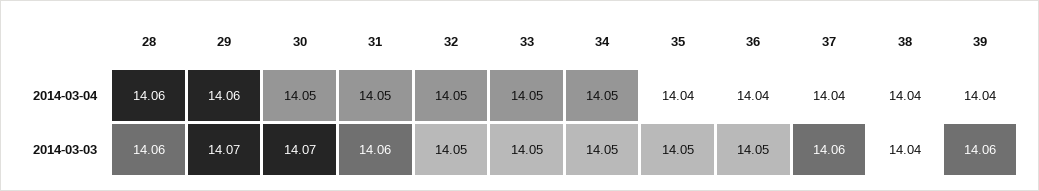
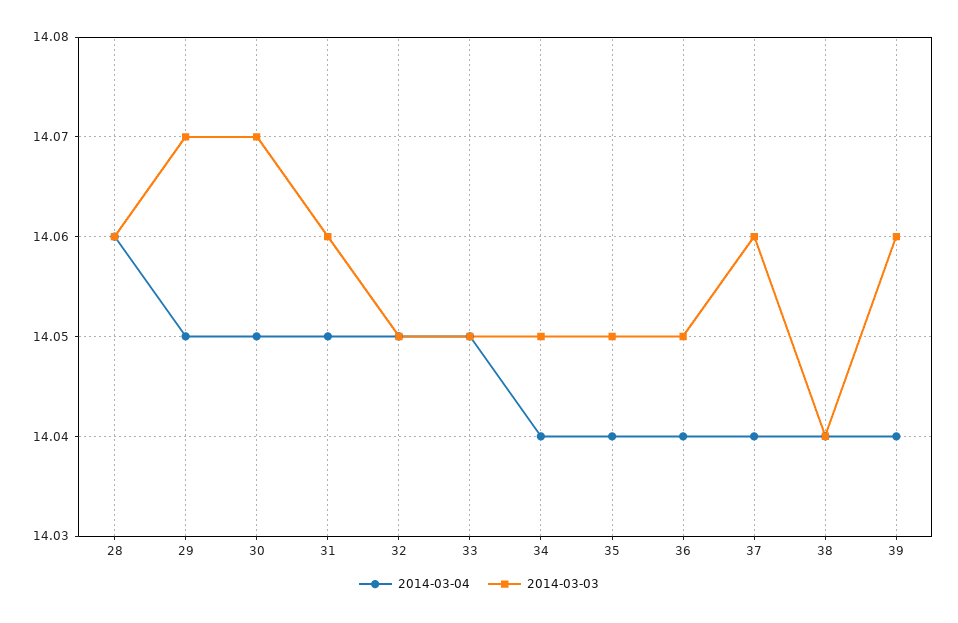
2014-03-04, 29: 14.06 -> 14.05
2014-03-04, 34: 14.05 -> 14.04

